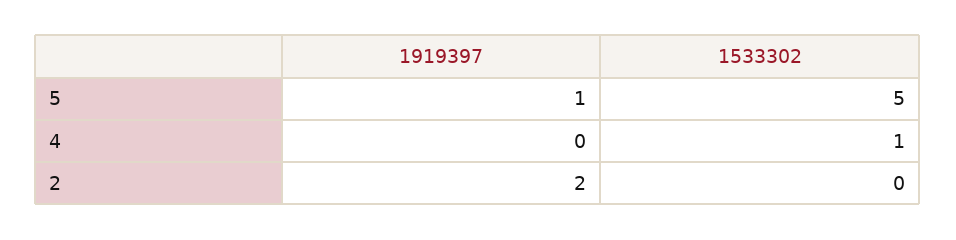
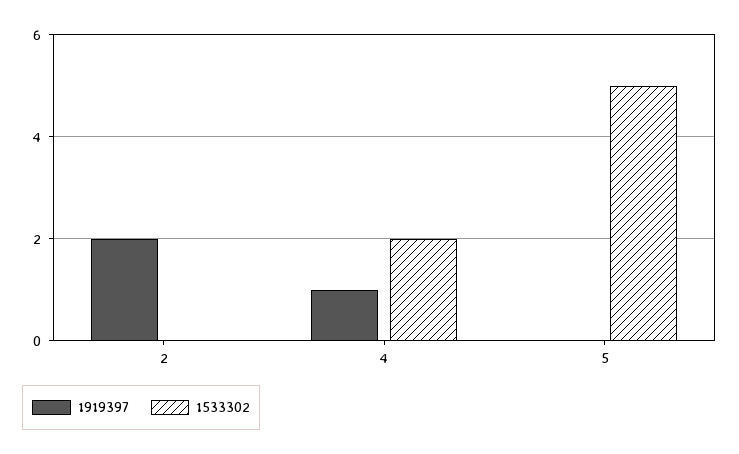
1919397, 5: 1 -> 0
1919397, 4: 0 -> 1
1533302, 4: 1 -> 2

